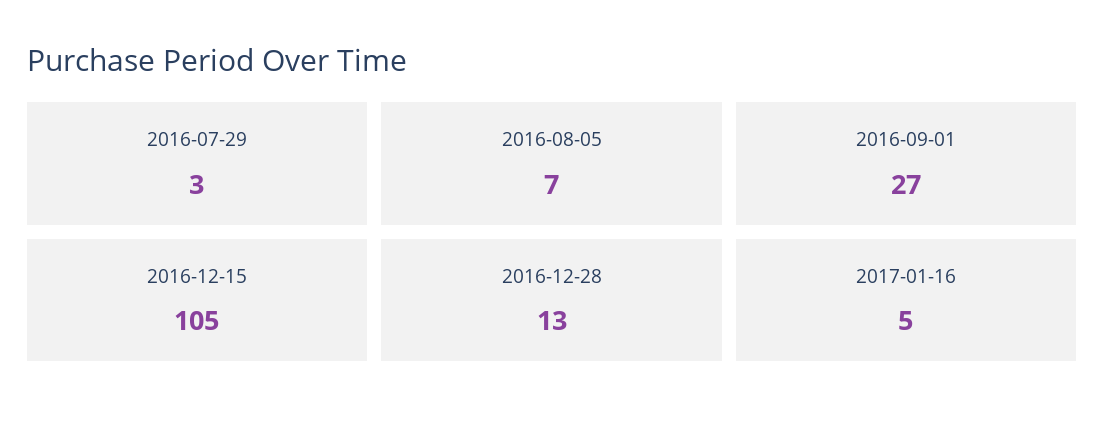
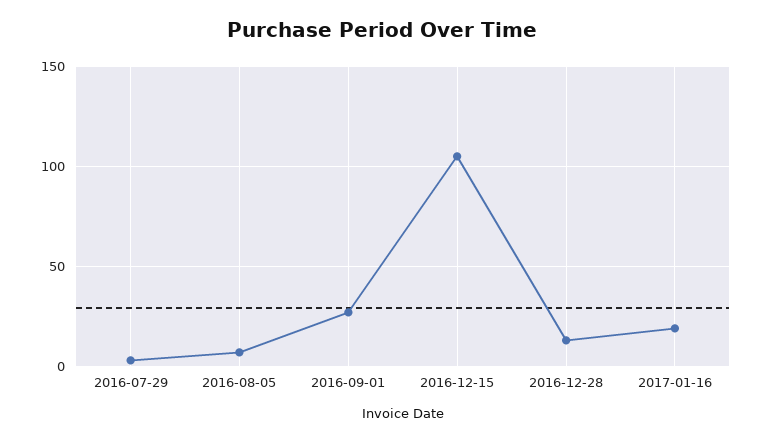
2017-01-16: 5 -> 20

